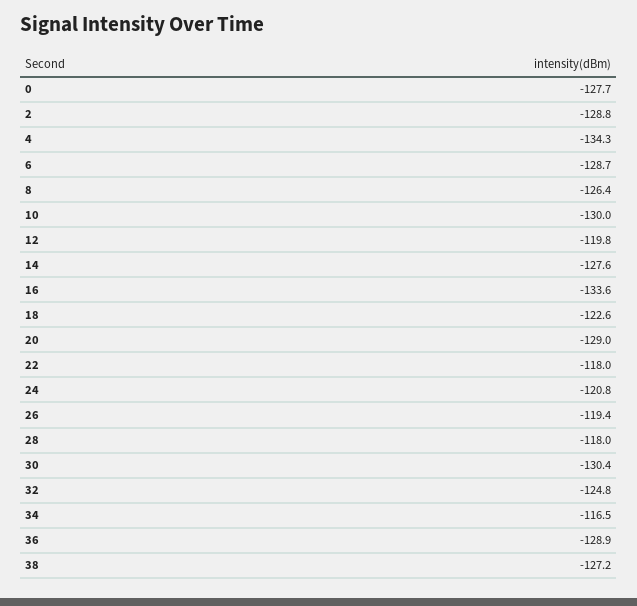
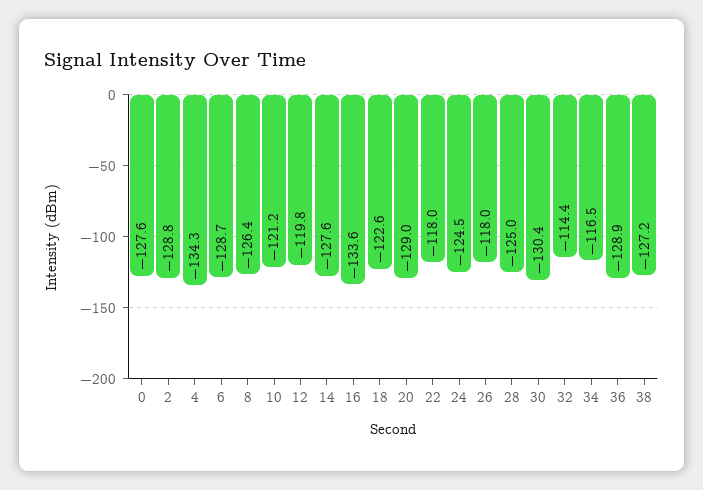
0: -127.7 -> -127.6
10: -130 -> -121.2
24: -120.8 -> -124.5
26: -119.4 -> -118
28: -118 -> -125
32: -124.8 -> -114.4

